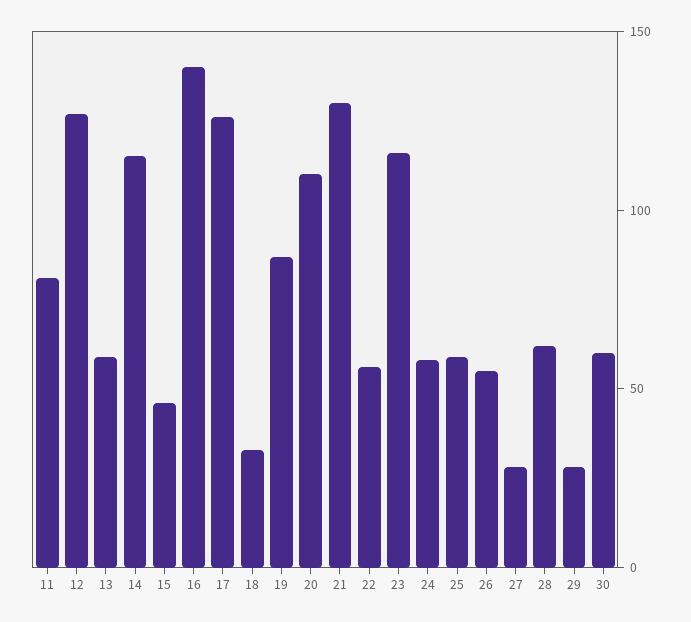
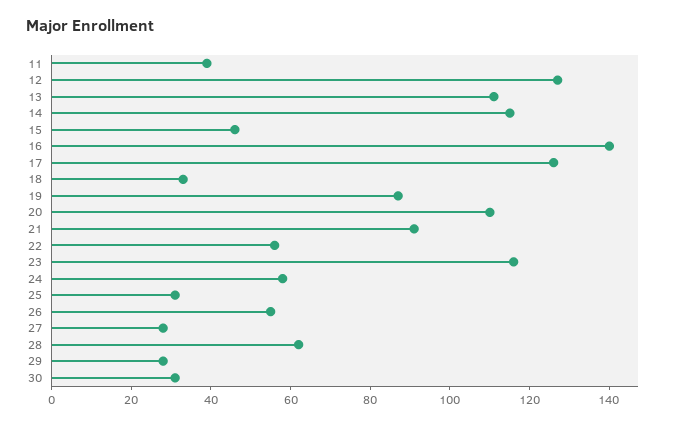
11: 80 -> 40
13: 60 -> 110
21: 130 -> 90
25: 60 -> 30
30: 60 -> 30

